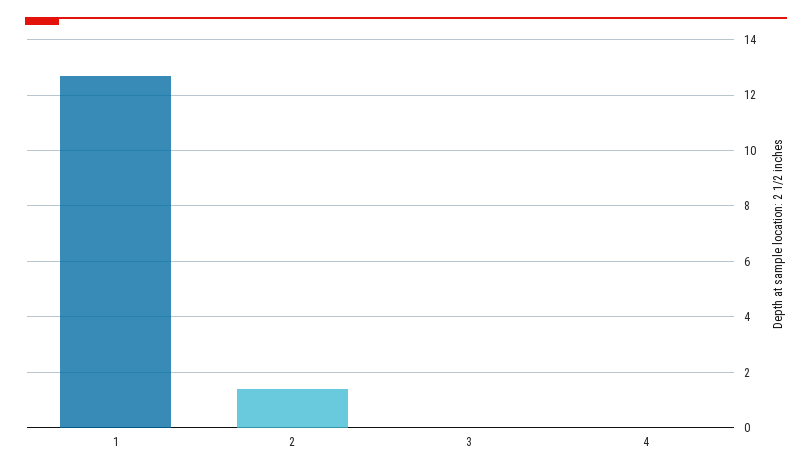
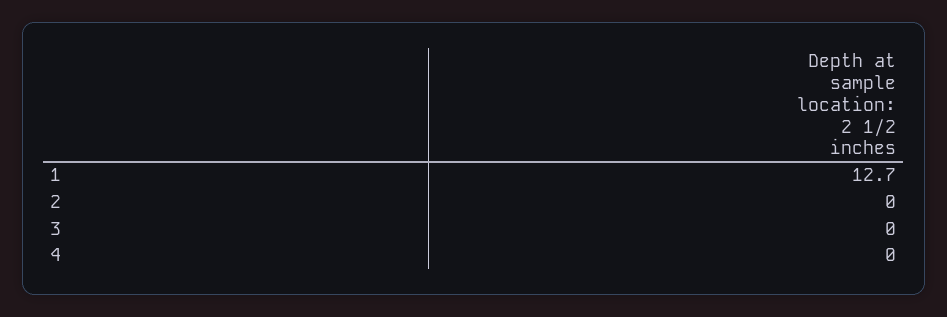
2: 1.5 -> 0

